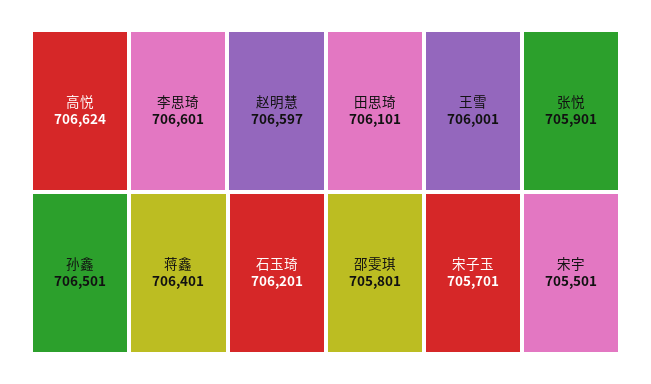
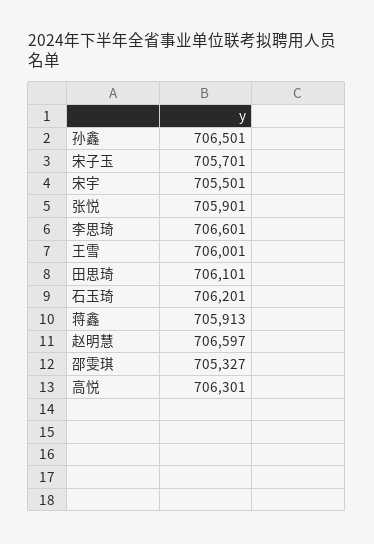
高悦: 706624 -> 706301
蒋鑫: 706401 -> 705913
邵雯琪: 705801 -> 705327

